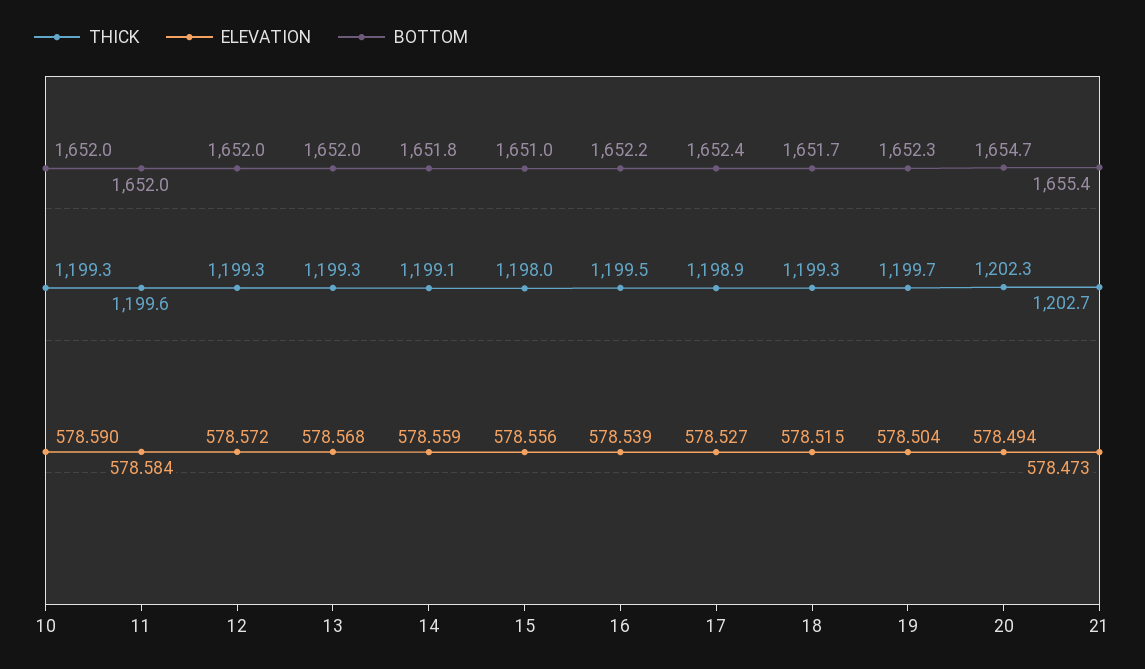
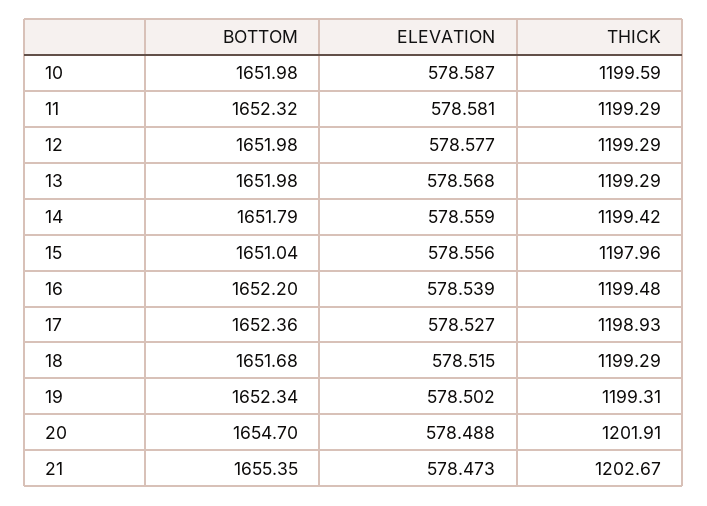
THICK, 10: 1199.3 -> 1199.59
ELEVATION, 10: 578.59 -> 578.587
THICK, 11: 1199.6 -> 1199.29
ELEVATION, 11: 578.584 -> 578.581
BOTTOM, 11: 1652 -> 1652.32
ELEVATION, 12: 578.572 -> 578.577
THICK, 14: 1199.1 -> 1199.42
THICK, 19: 1199.7 -> 1199.31
ELEVATION, 19: 578.504 -> 578.502
THICK, 20: 1202.3 -> 1201.91
ELEVATION, 20: 578.494 -> 578.488

